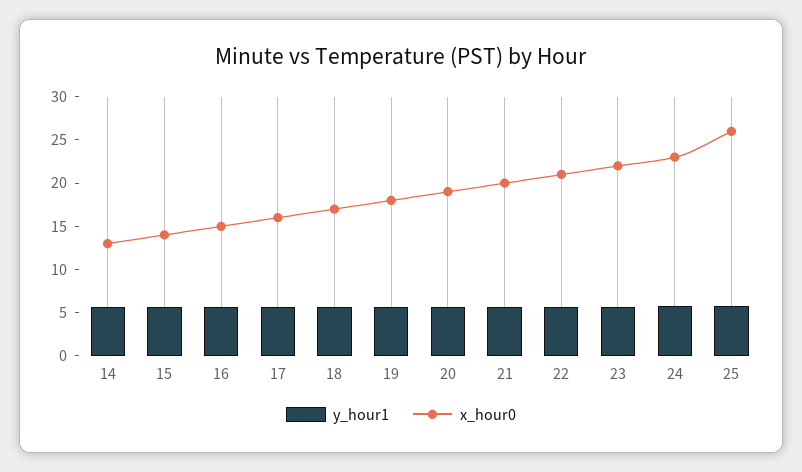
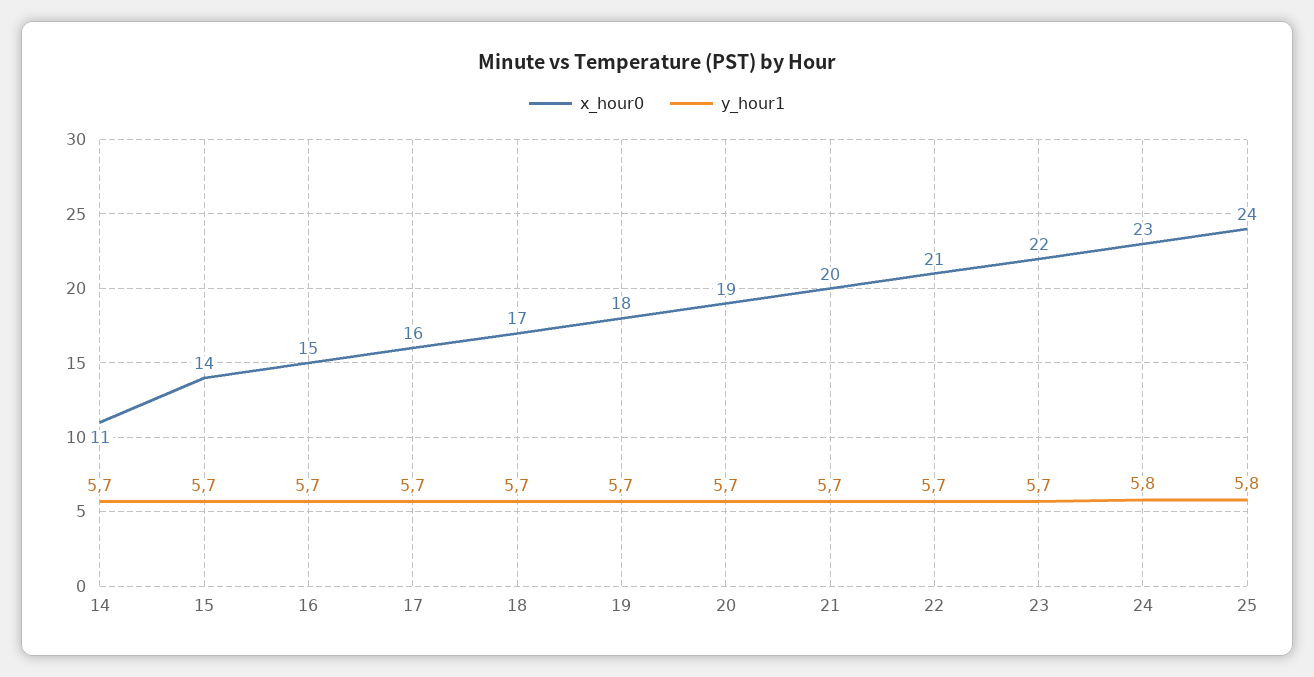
x_hour0, 14: 13 -> 11
x_hour0, 25: 26 -> 24

